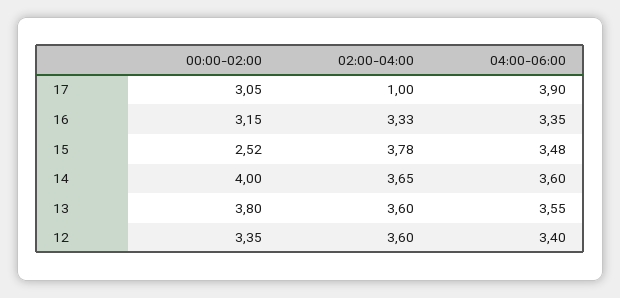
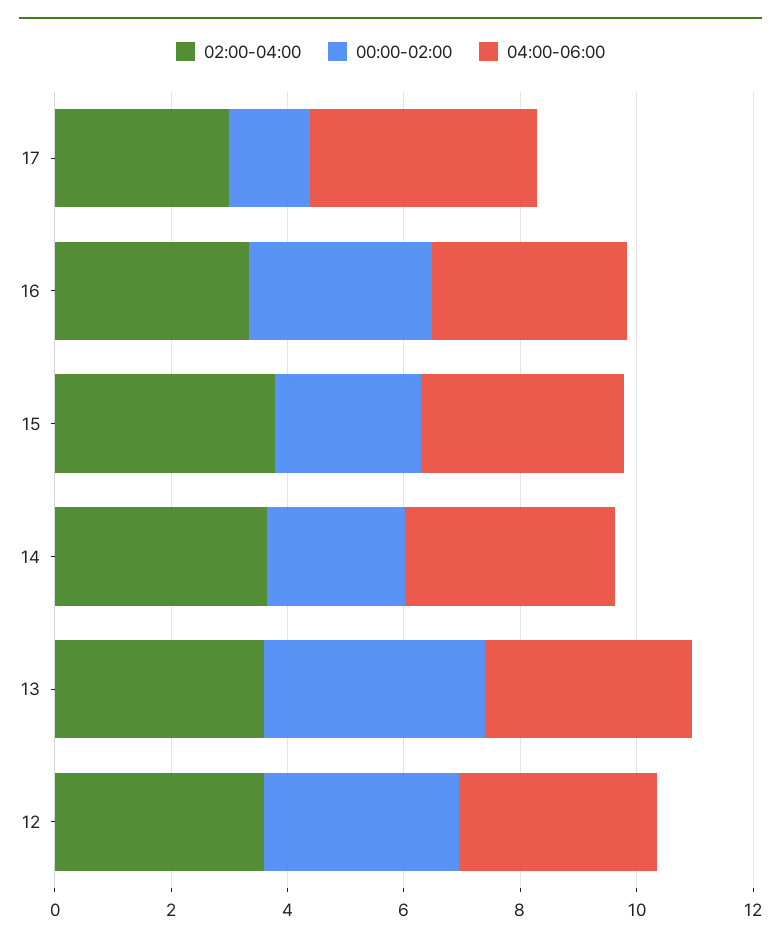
00:00-02:00, 17: 3.05 -> 1.5
02:00-04:00, 17: 1 -> 3
00:00-02:00, 14: 4 -> 2.5

